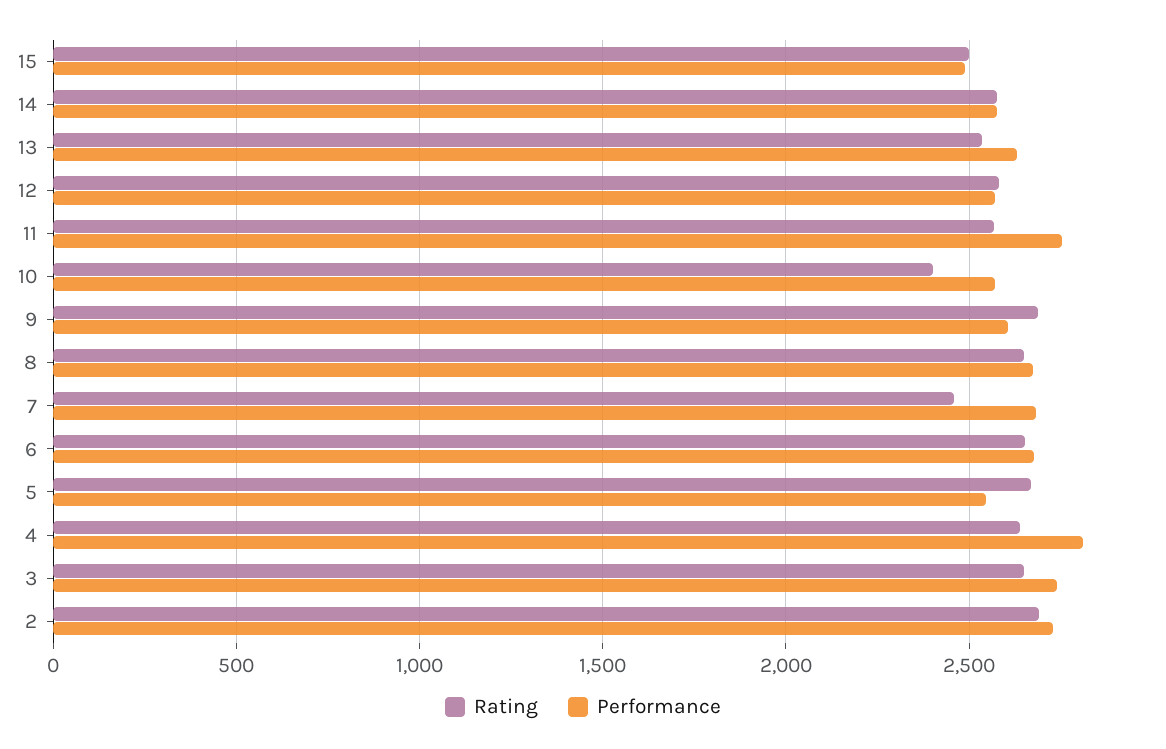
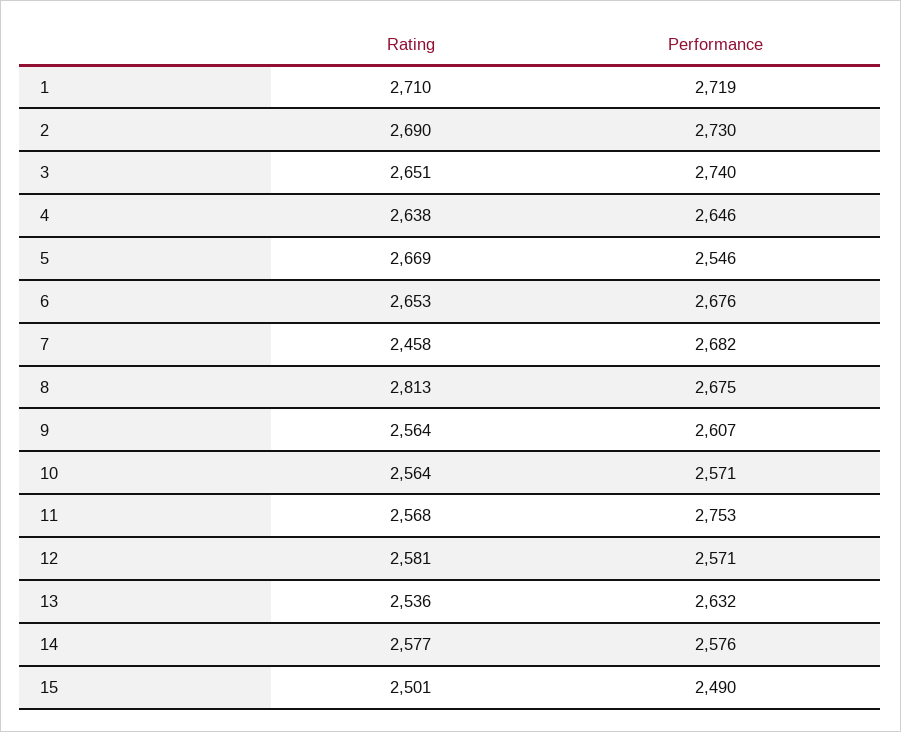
Rating, 10: 2400 -> 2564
Rating, 9: 2700 -> 2564
Rating, 8: 2650 -> 2813
Performance, 4: 2800 -> 2646
Rating, 1: none -> 2710
Performance, 1: none -> 2719

